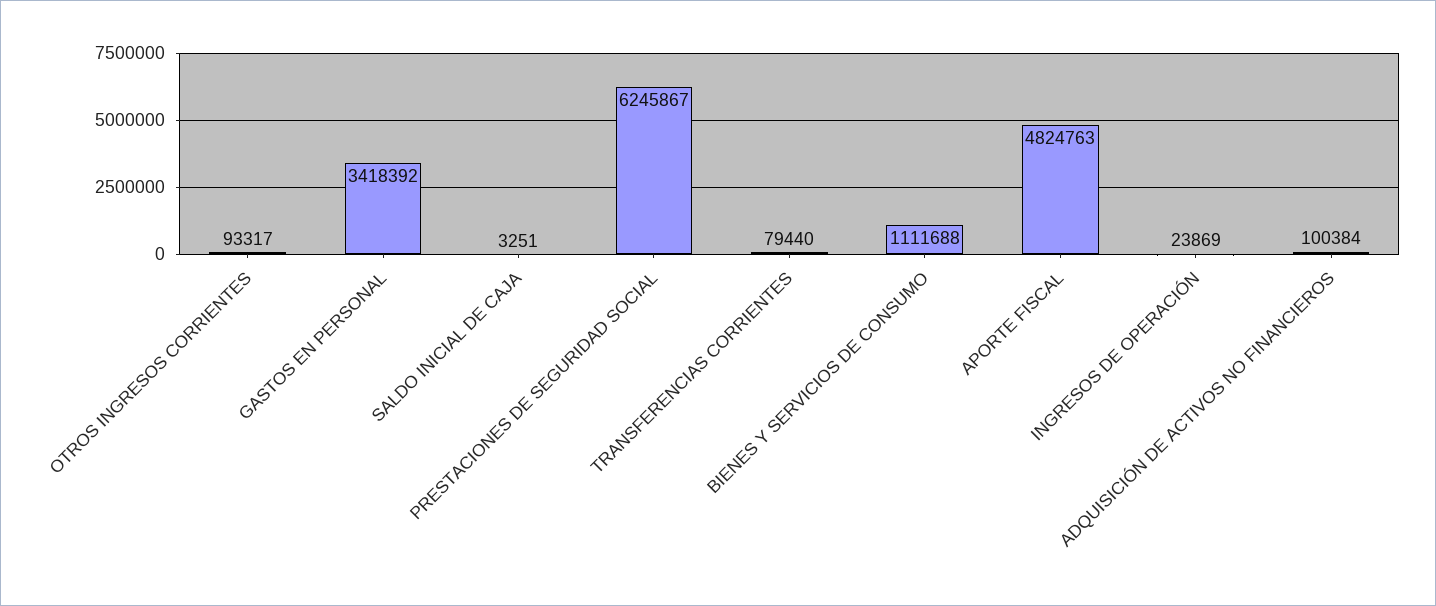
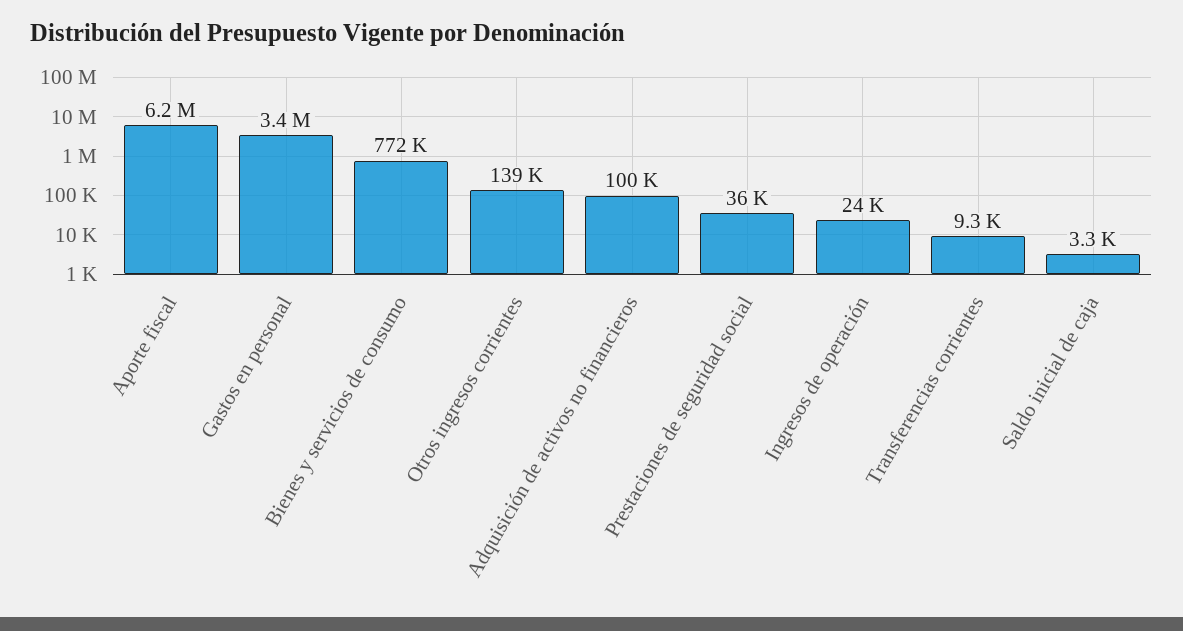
OTROS INGRESOS CORRIENTES: 93317 -> 139000
PRESTACIONES DE SEGURIDAD SOCIAL: 6245867 -> 36000
TRANSFERENCIAS CORRIENTES: 79440 -> 9300
BIENES Y SERVICIOS DE CONSUMO: 1111688 -> 772000
APORTE FISCAL: 4824763 -> 6200000

